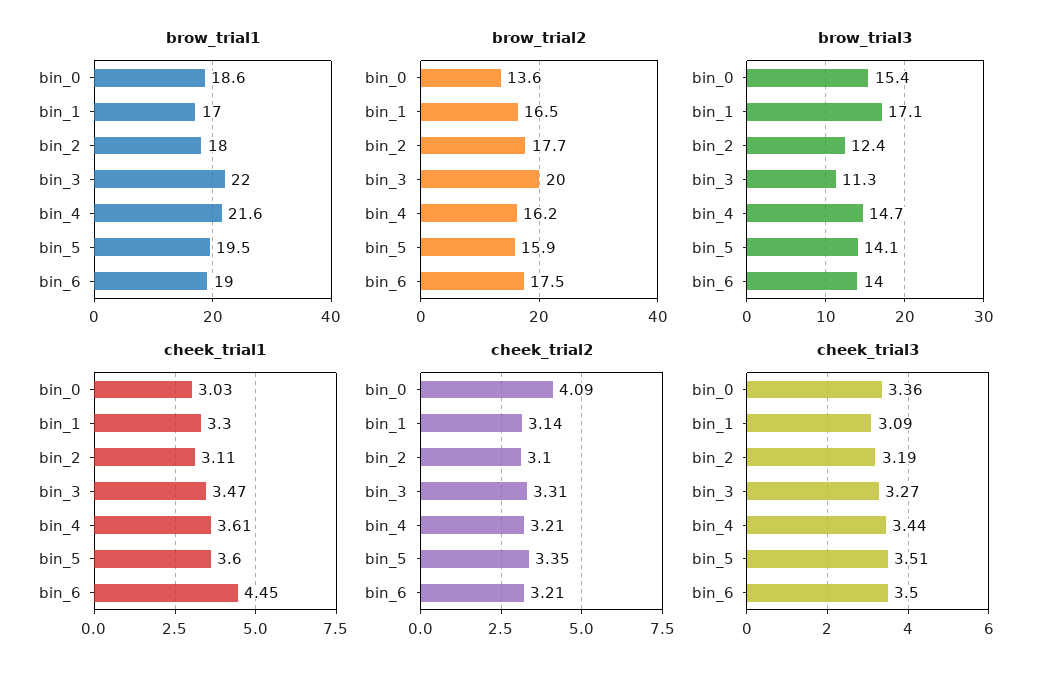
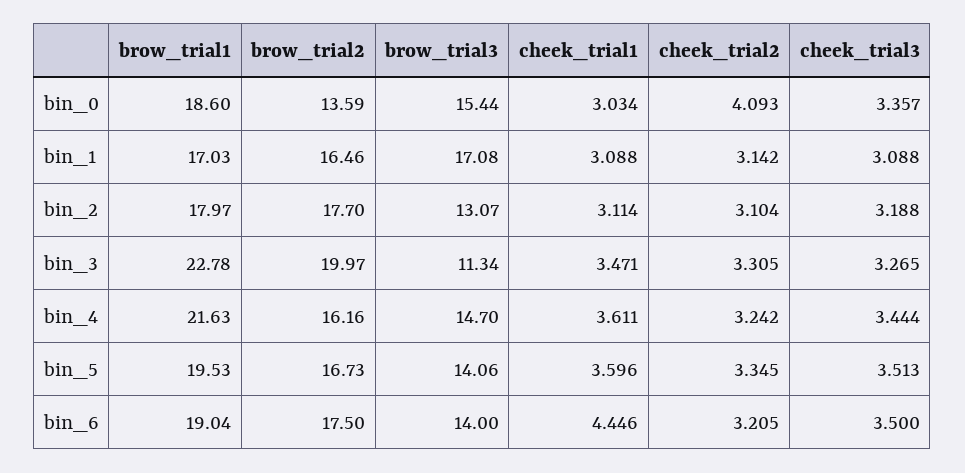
brow_trial1, bin_3: 22 -> 22.78
brow_trial2, bin_5: 15.9 -> 16.73
brow_trial3, bin_2: 12.4 -> 13.07
cheek_trial1, bin_1: 3.3 -> 3.088
cheek_trial2, bin_4: 3.21 -> 3.242

